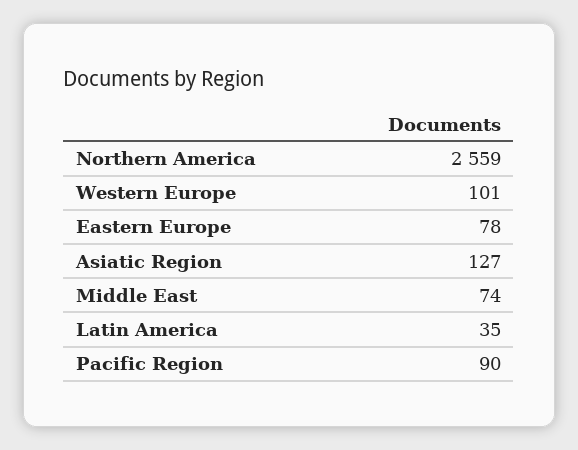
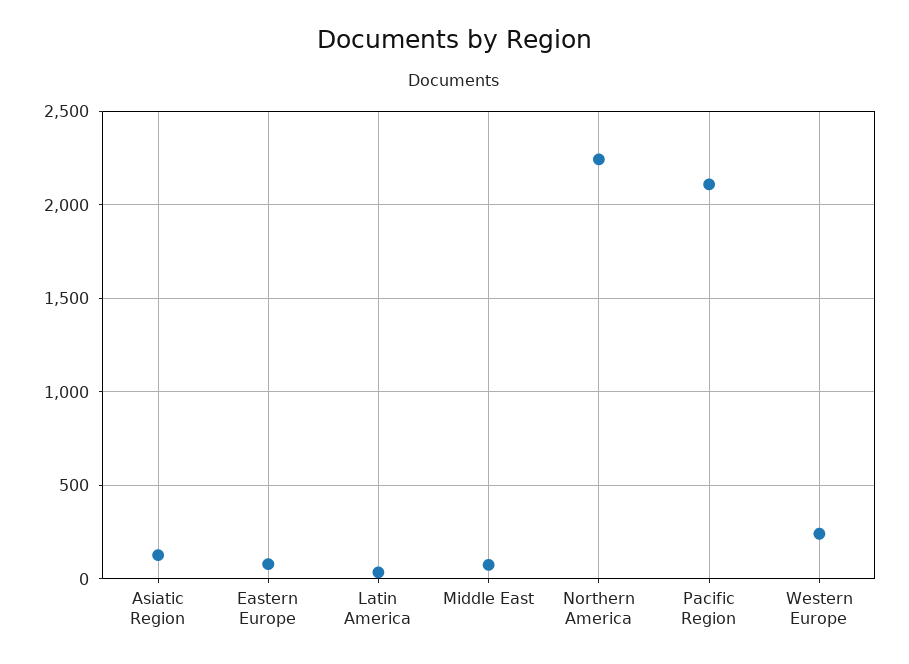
Northern America: 2559 -> 2250
Western Europe: 101 -> 250
Pacific Region: 90 -> 2100

